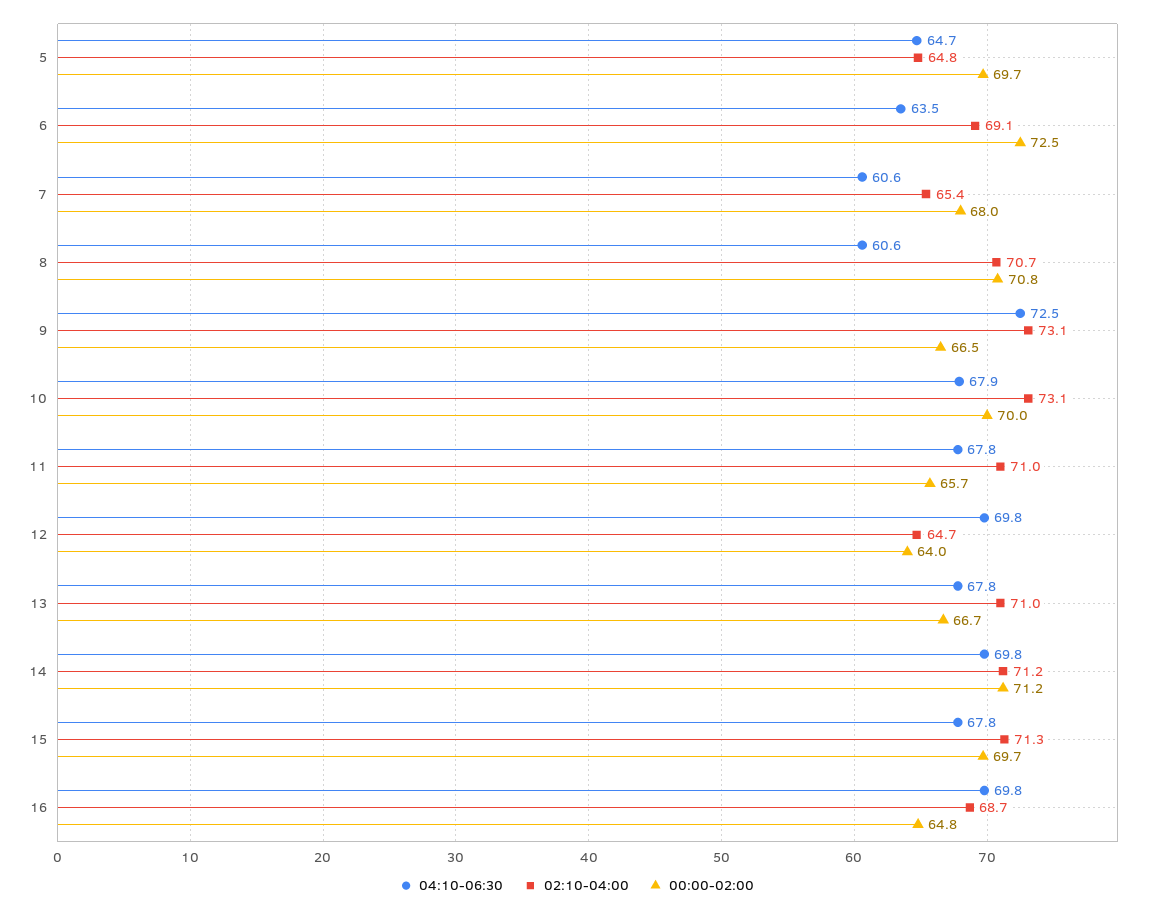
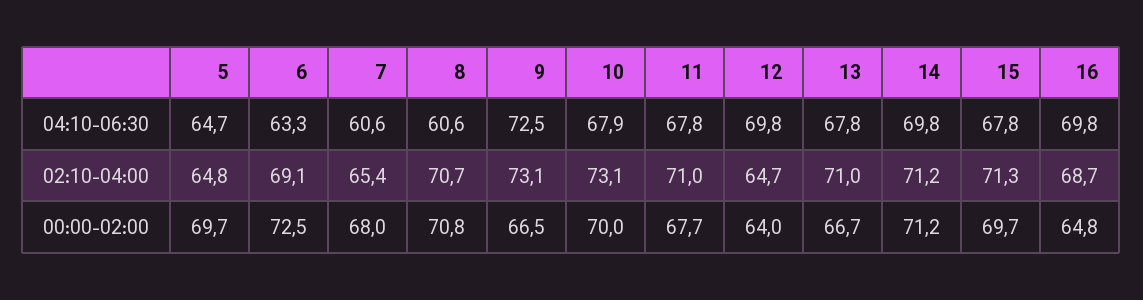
04:10-06:30, 6: 63.5 -> 63.3
00:00-02:00, 11: 65.7 -> 67.7

